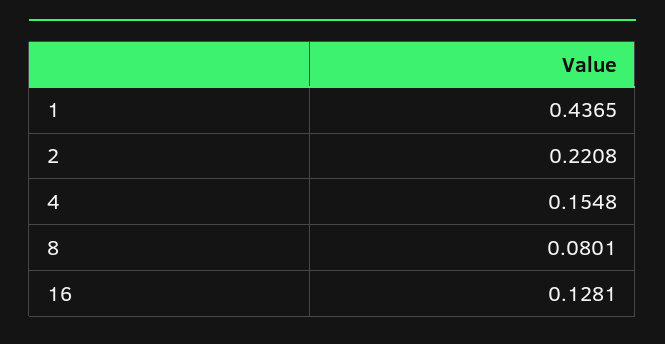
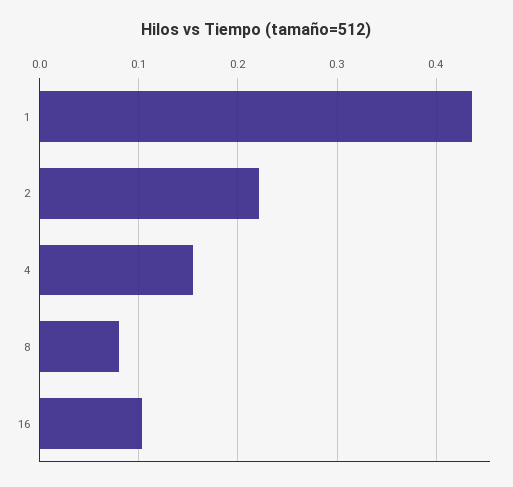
16: 0.1281 -> 0.1

